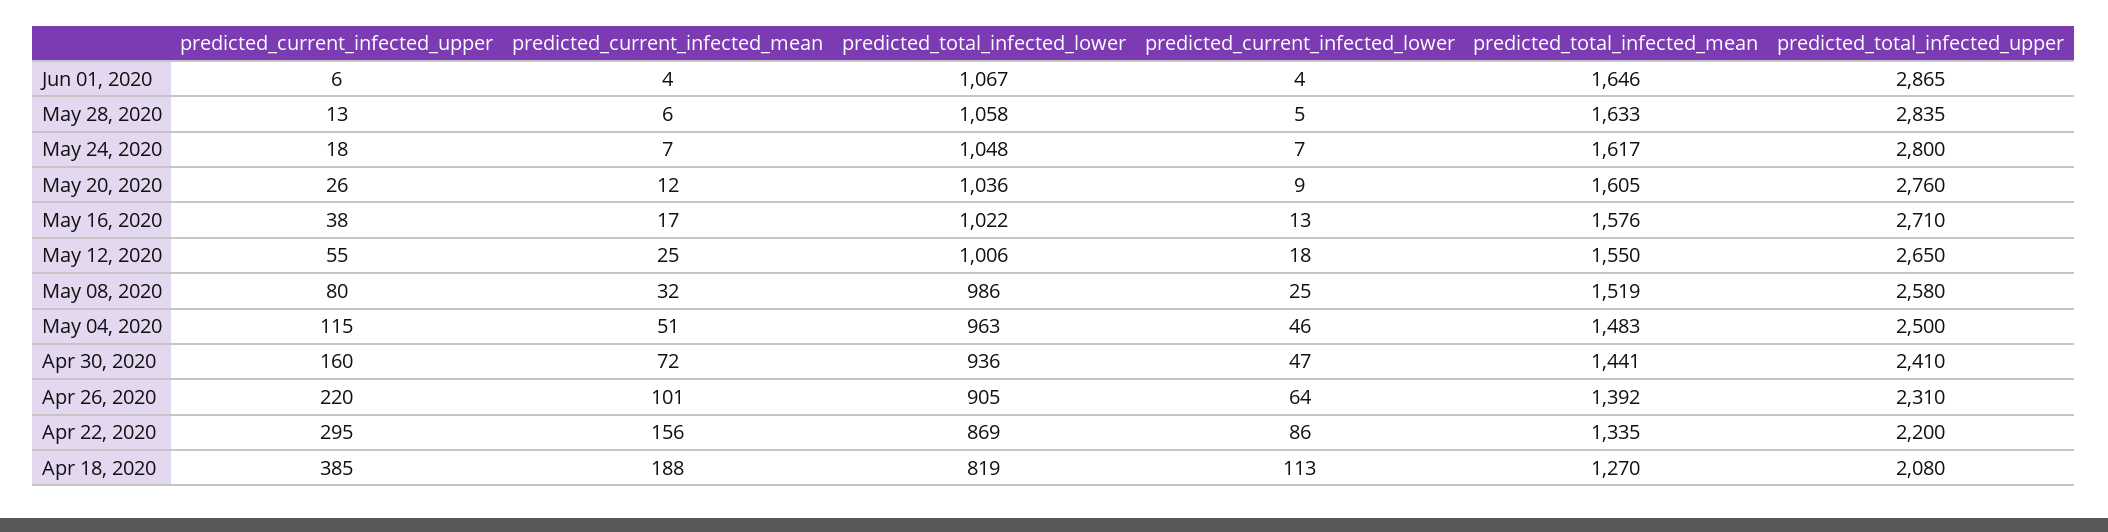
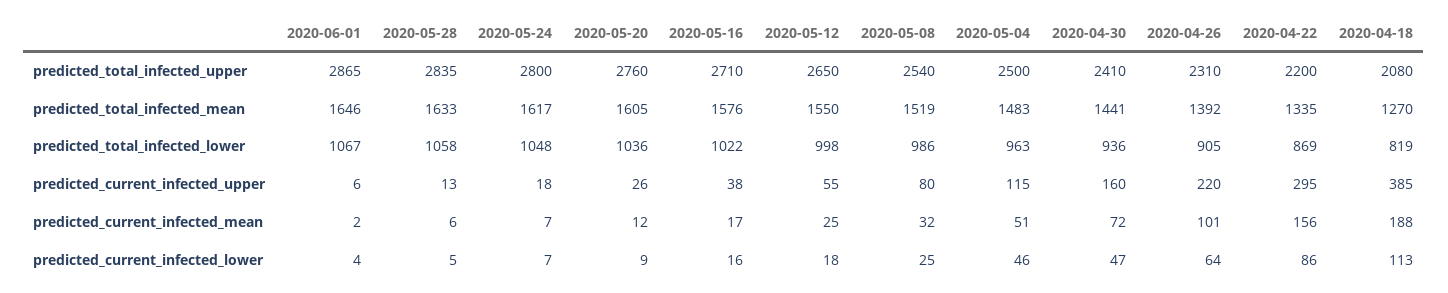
predicted_current_infected_mean, Jun 01, 2020: 4 -> 2
predicted_current_infected_lower, May 16, 2020: 13 -> 16
predicted_total_infected_lower, May 12, 2020: 1006 -> 998
predicted_total_infected_upper, May 08, 2020: 2580 -> 2540

